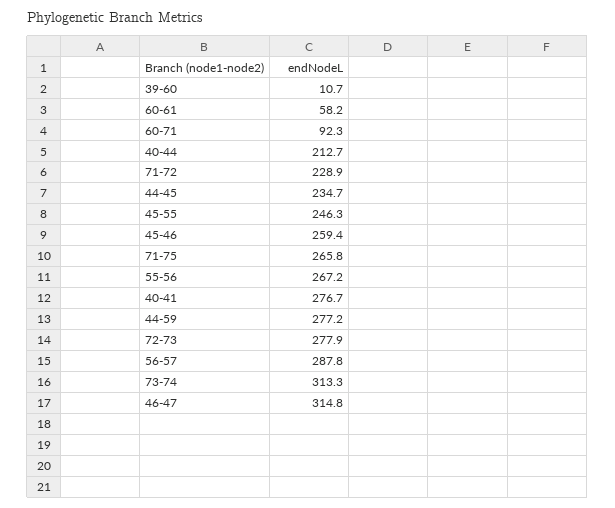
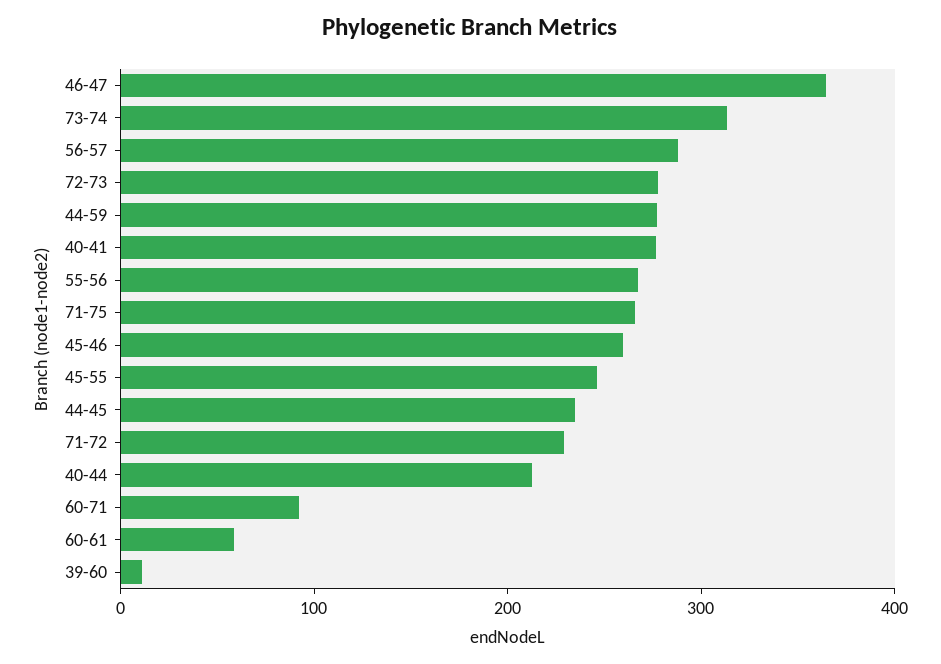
46-47: 314.8 -> 360

